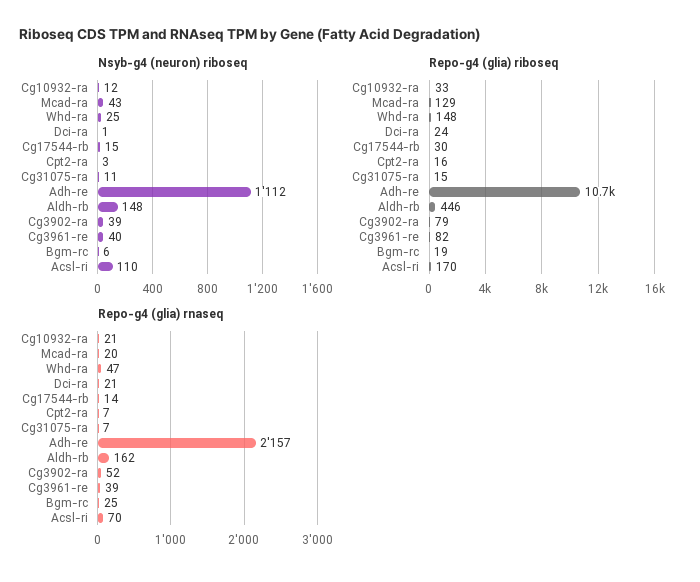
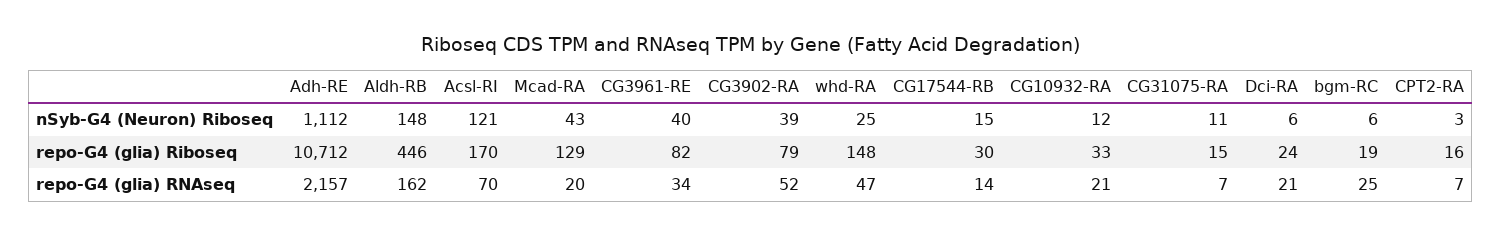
Nsyb-g4 (neuron) riboseq, Dci-ra: 1 -> 6
Nsyb-g4 (neuron) riboseq, Acsl-ri: 110 -> 121
Repo-g4 (glia) rnaseq, Cg3961-re: 39 -> 34

